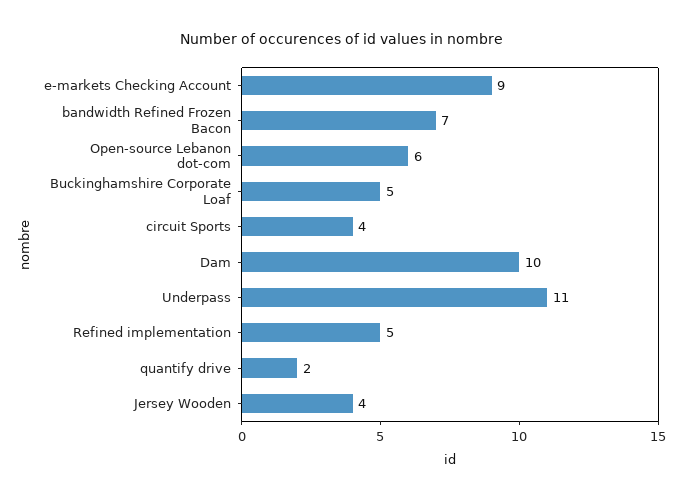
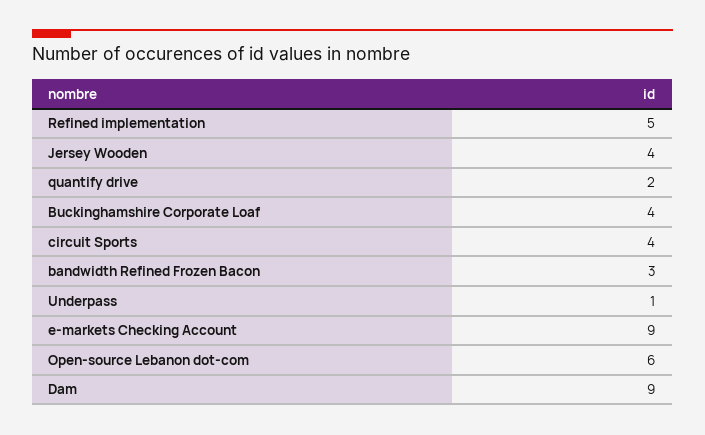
bandwidth Refined Frozen Bacon: 7 -> 3
Buckinghamshire Corporate Loaf: 5 -> 4
Dam: 10 -> 9
Underpass: 11 -> 1

